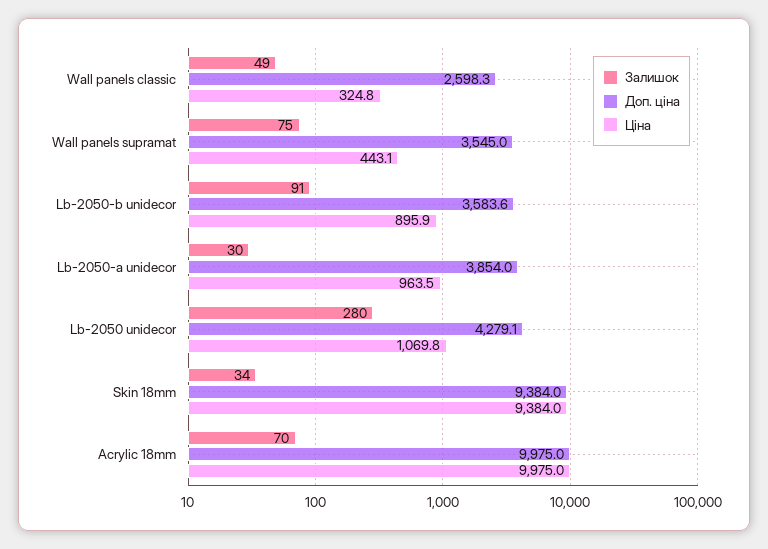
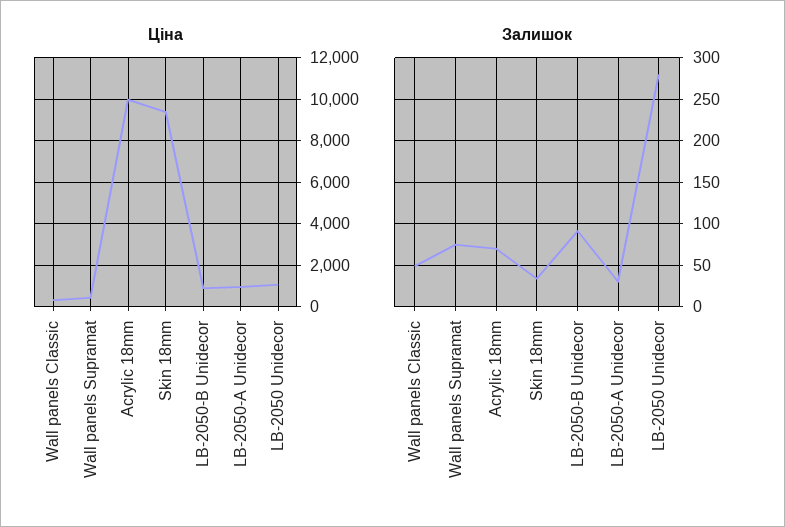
Доп. ціна, Wall panels classic: 2598.3 -> none
Доп. ціна, Wall panels supramat: 3545 -> none
Доп. ціна, Lb-2050-b unidecor: 3583.6 -> none
Доп. ціна, Lb-2050-a unidecor: 3854 -> none
Доп. ціна, Lb-2050 unidecor: 4279.1 -> none
Доп. ціна, Skin 18mm: 9384 -> none
Доп. ціна, Acrylic 18mm: 9975 -> none

